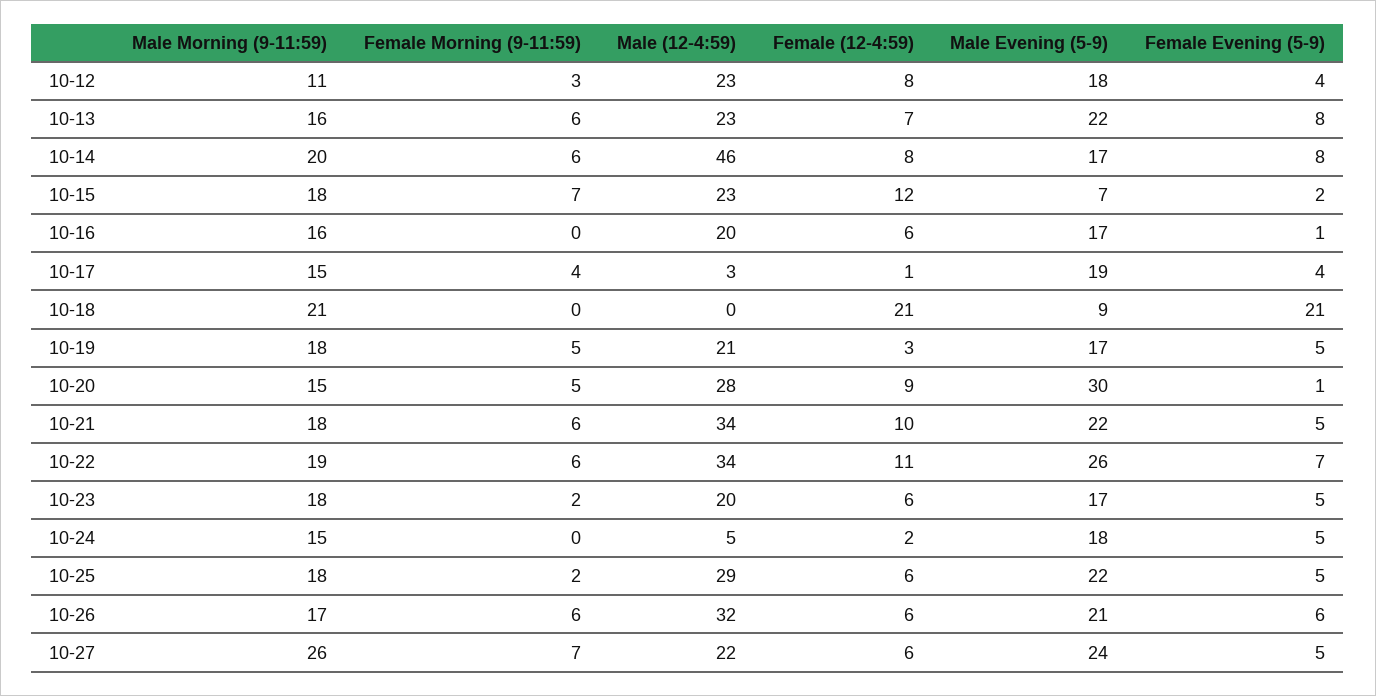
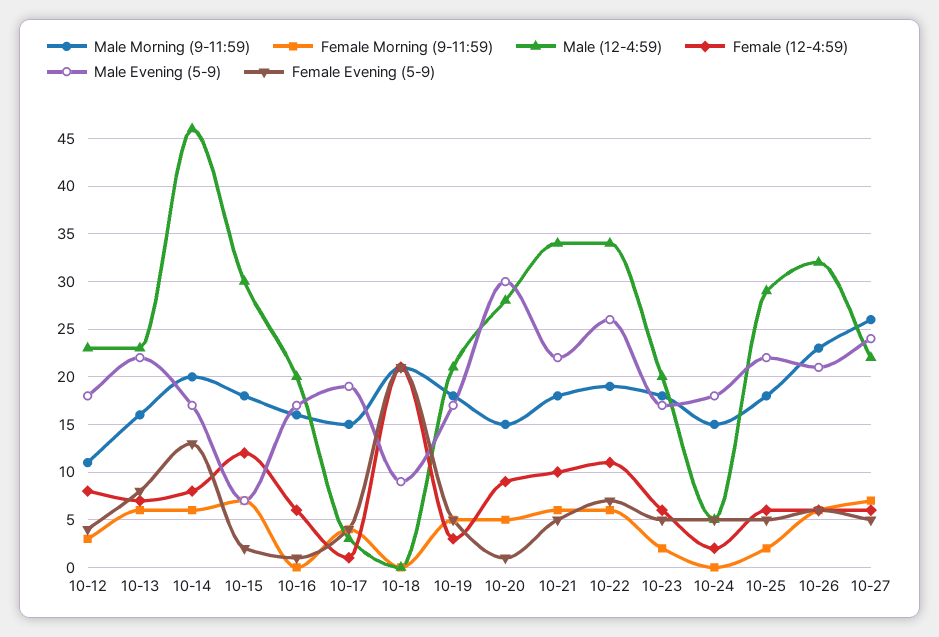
Female Evening (5-9), 10-14: 8 -> 13
Male (12-4:59), 10-15: 23 -> 30
Male Morning (9-11:59), 10-26: 17 -> 23

